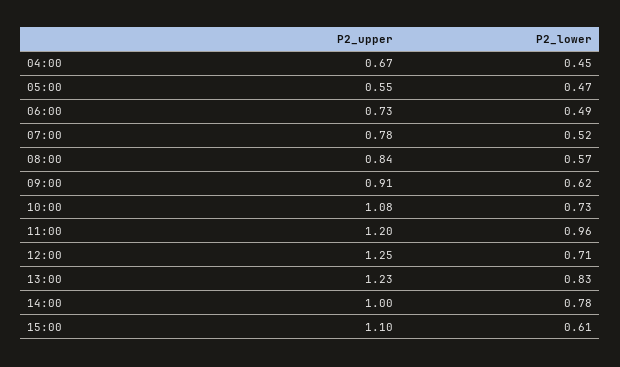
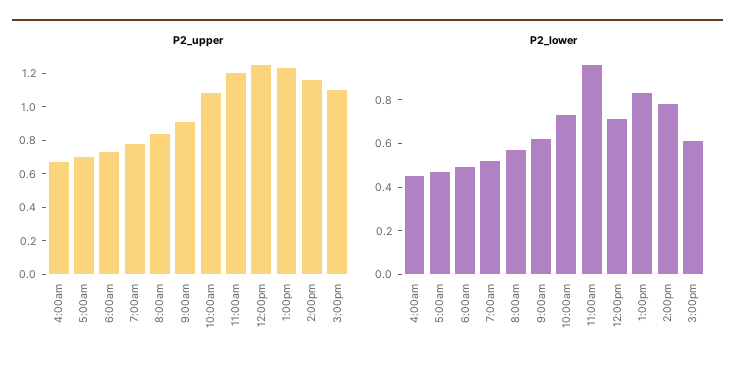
P2_upper, 05:00: 0.55 -> 0.7
P2_upper, 14:00: 1 -> 1.15

